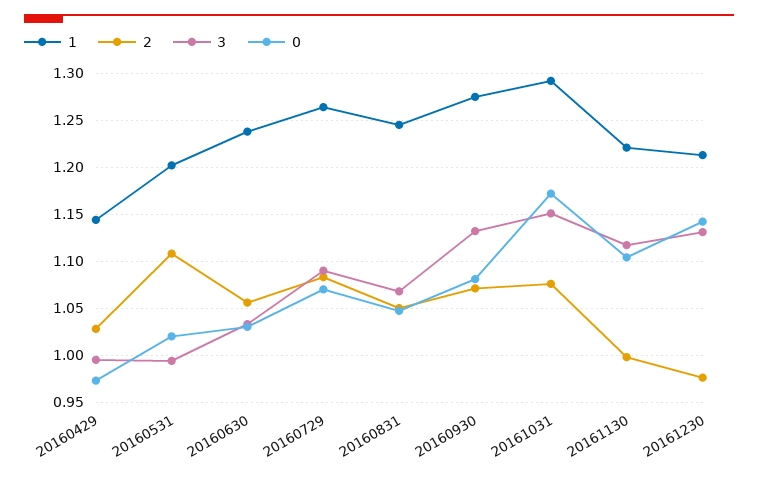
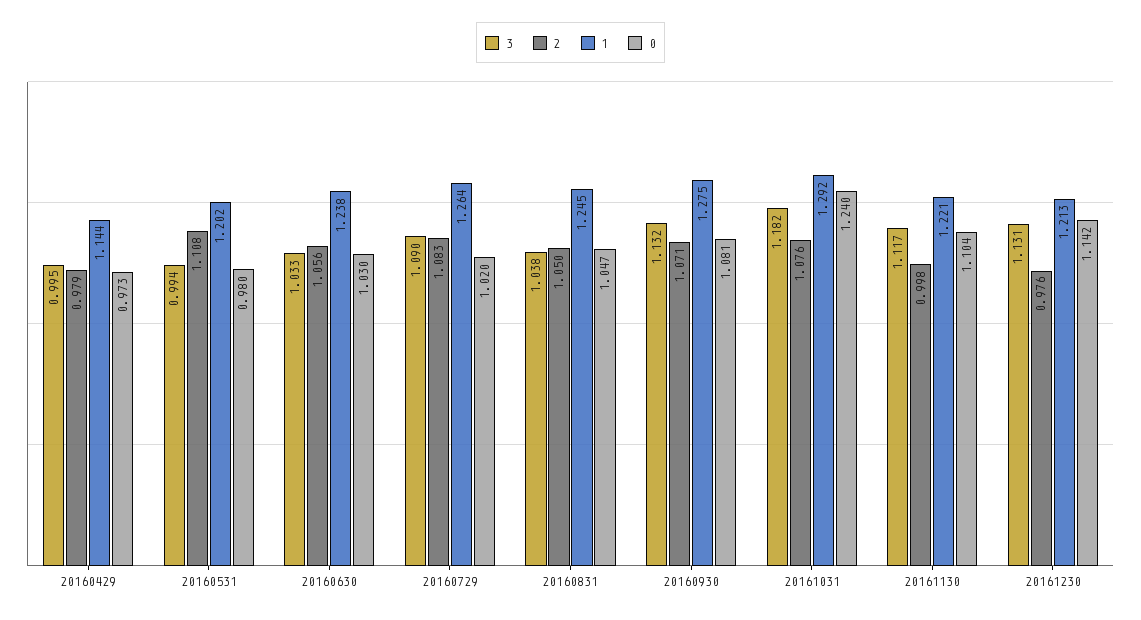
2, 20160429: 1.03 -> 0.979
0, 20160531: 1.02 -> 0.98
0, 20160729: 1.07 -> 1.02
3, 20160831: 1.07 -> 1.038
3, 20161031: 1.15 -> 1.182
0, 20161031: 1.17 -> 1.24

